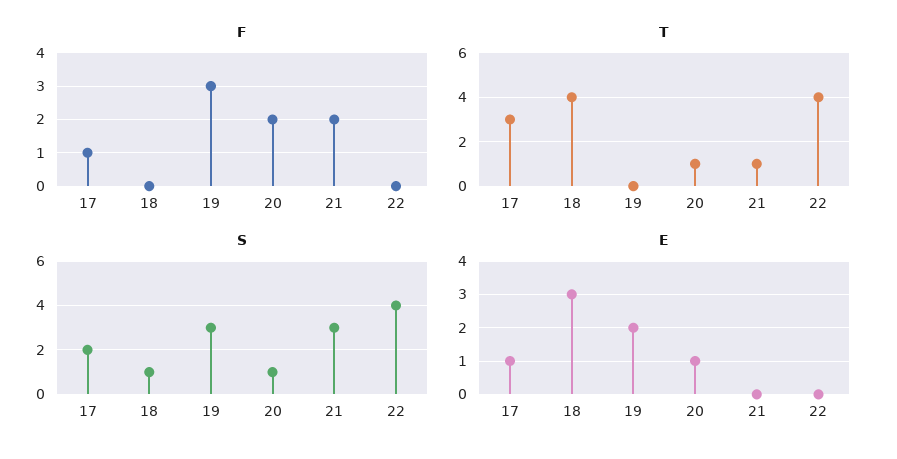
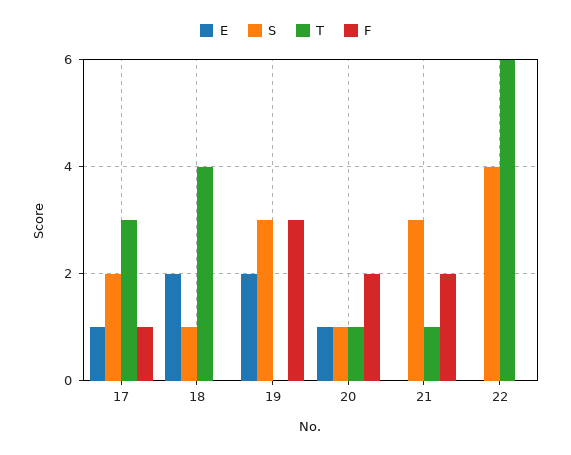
T, 22: 4 -> 6
E, 18: 3 -> 2

